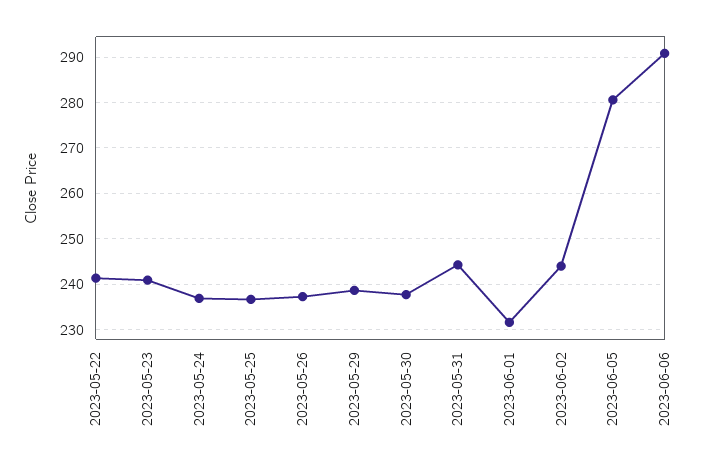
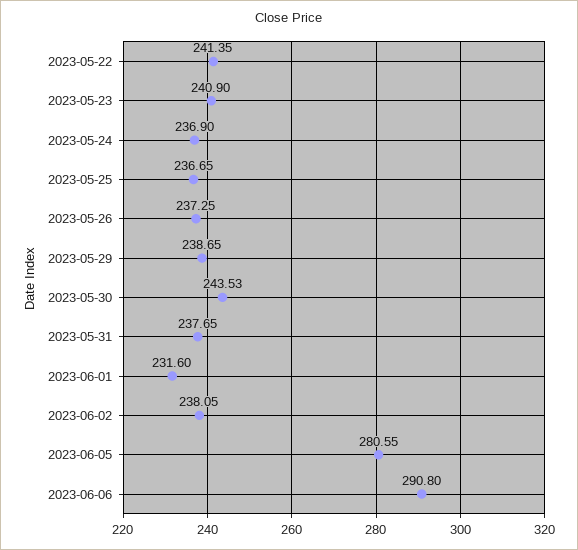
2023-05-30: 238 -> 243.53
2023-05-31: 244 -> 237.65
2023-06-02: 244 -> 238.05

